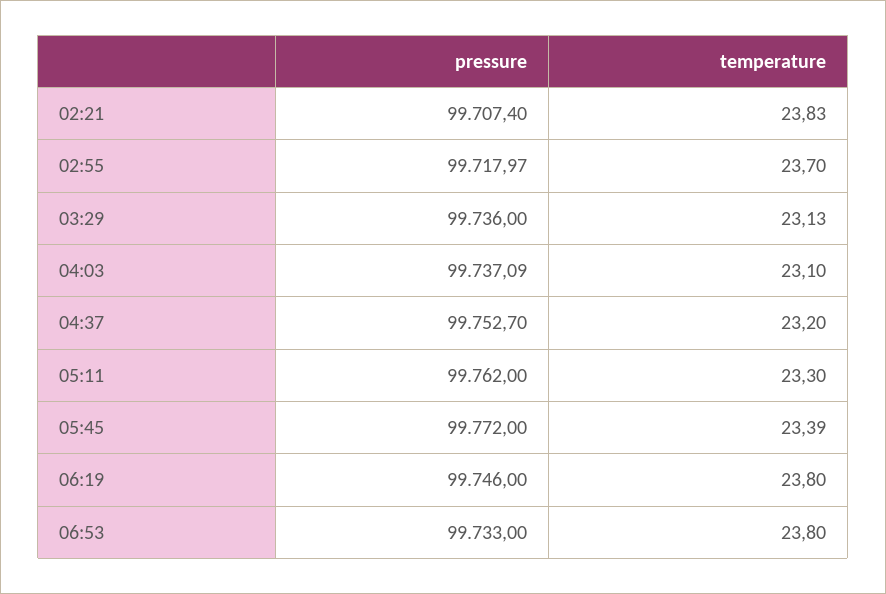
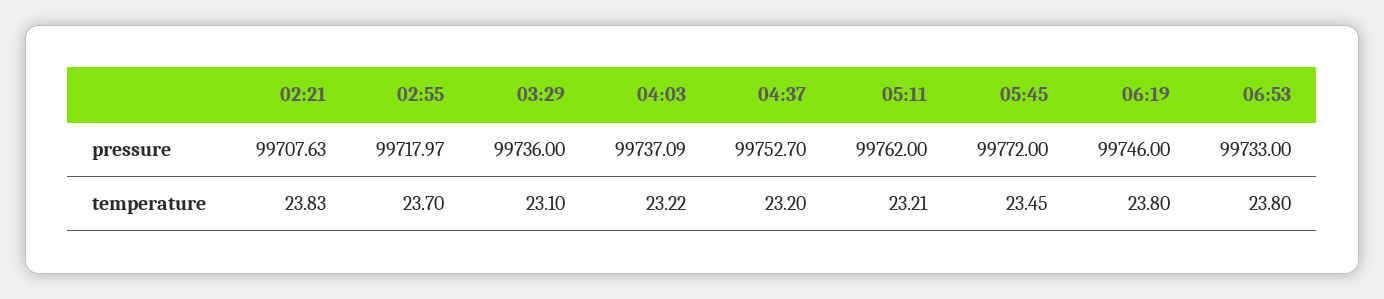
pressure, 02:21: 99707.4 -> 99707.63
temperature, 03:29: 23.13 -> 23.1
temperature, 04:03: 23.1 -> 23.22
temperature, 05:11: 23.3 -> 23.21
temperature, 05:45: 23.39 -> 23.45

